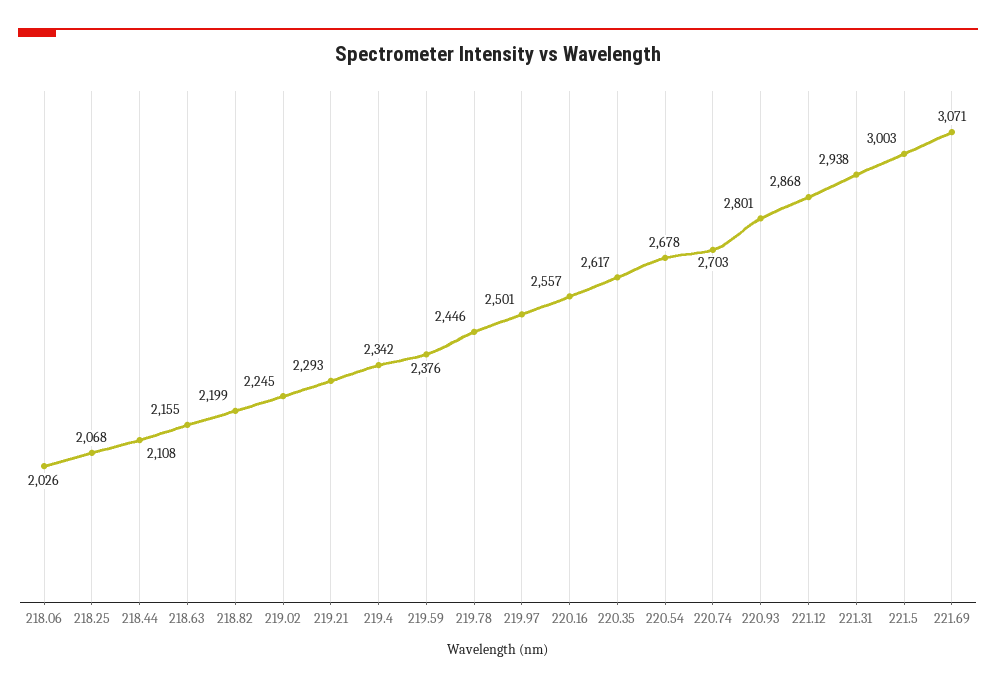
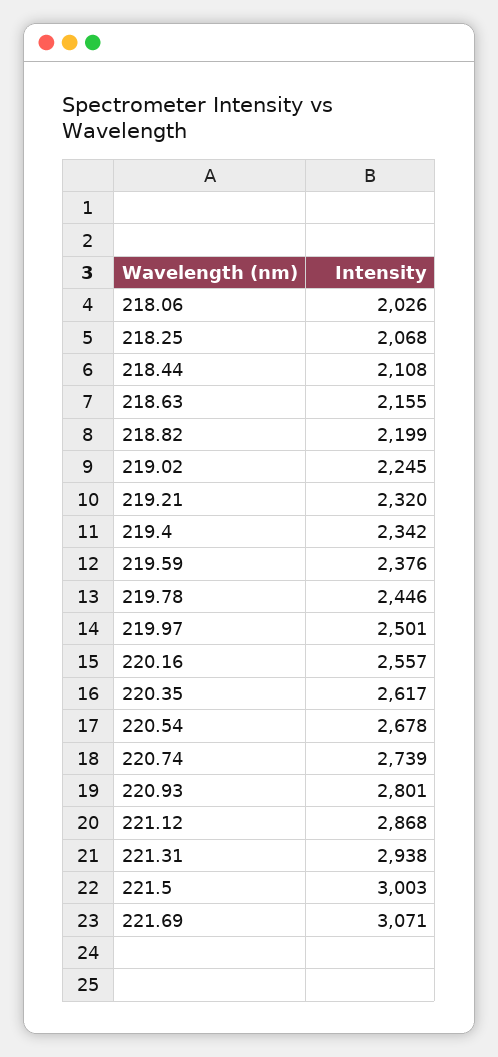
219.21: 2293 -> 2320
220.74: 2703 -> 2739

